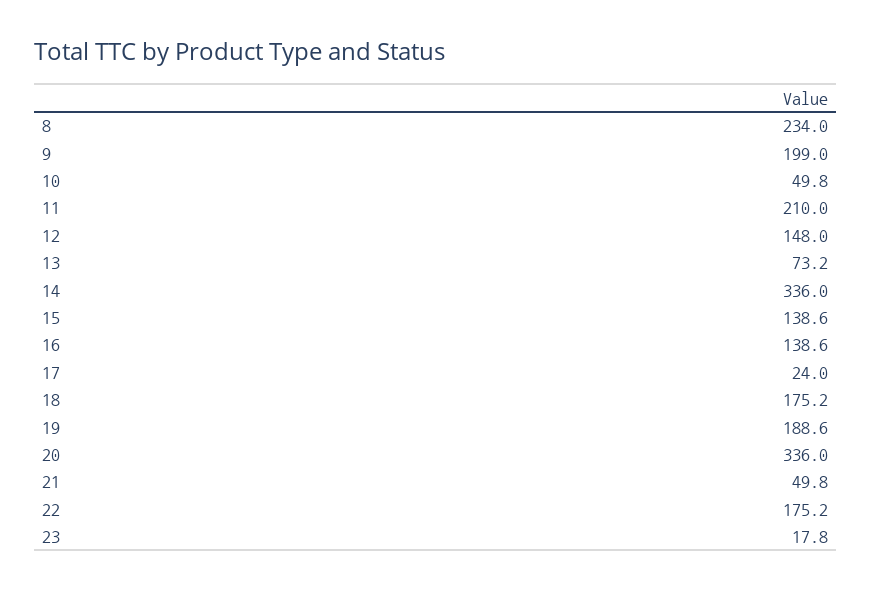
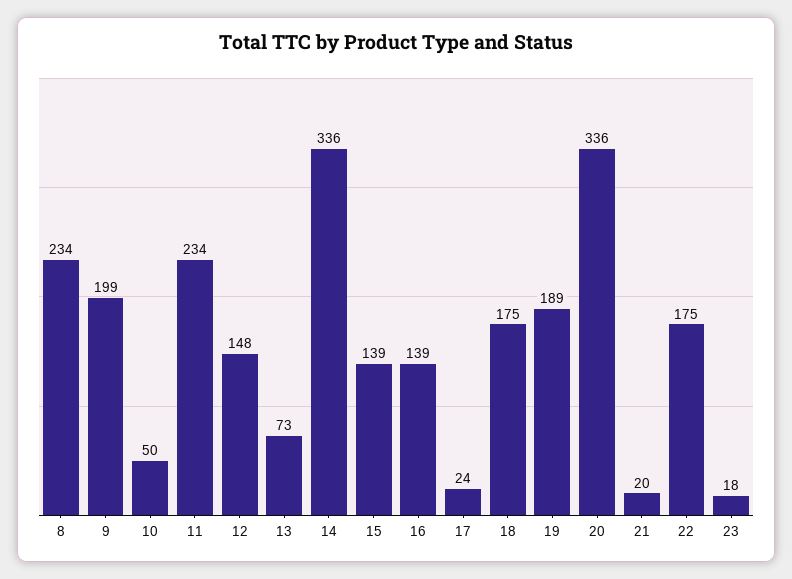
11: 210 -> 234
21: 49.8 -> 20

